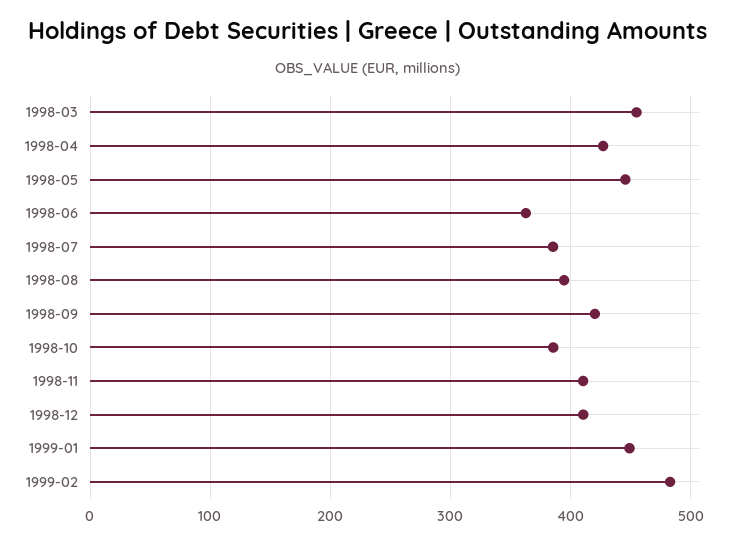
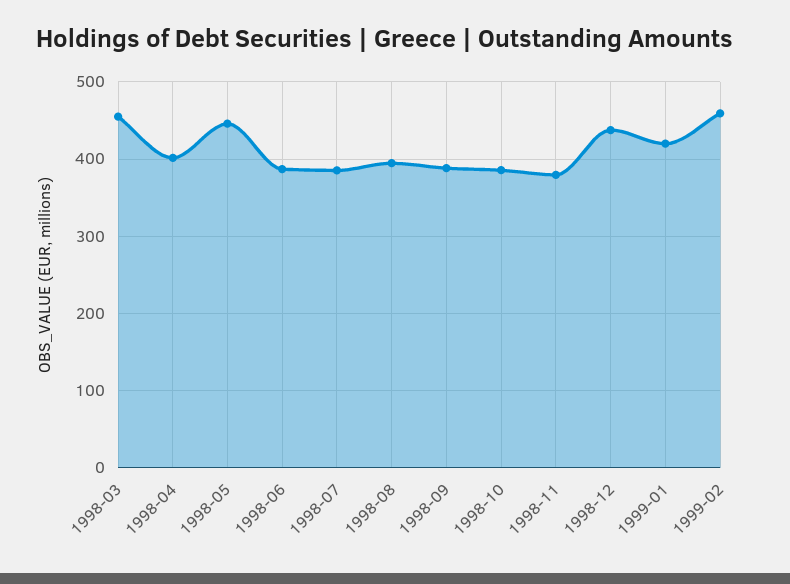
1998-04: 430 -> 400
1998-06: 360 -> 390
1998-09: 420 -> 390
1998-11: 410 -> 380
1998-12: 410 -> 440
1999-01: 450 -> 420
1999-02: 480 -> 460

